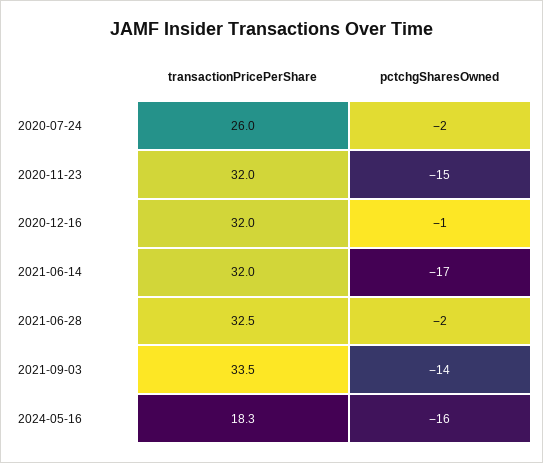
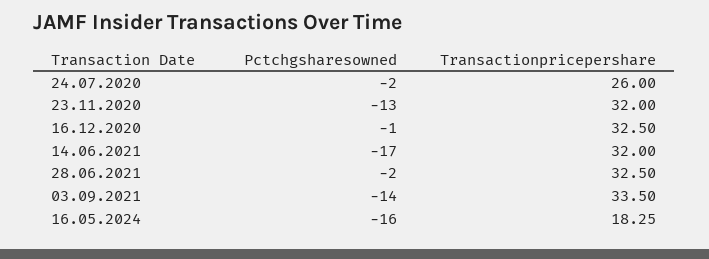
pctchgSharesOwned, 2020-11-23: -15 -> -13
transactionPricePerShare, 2020-12-16: 32 -> 32.5

